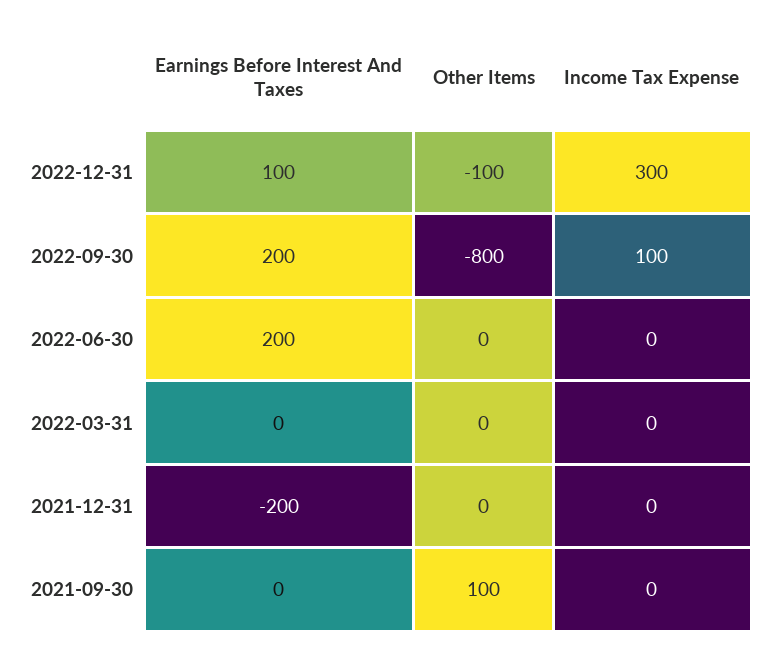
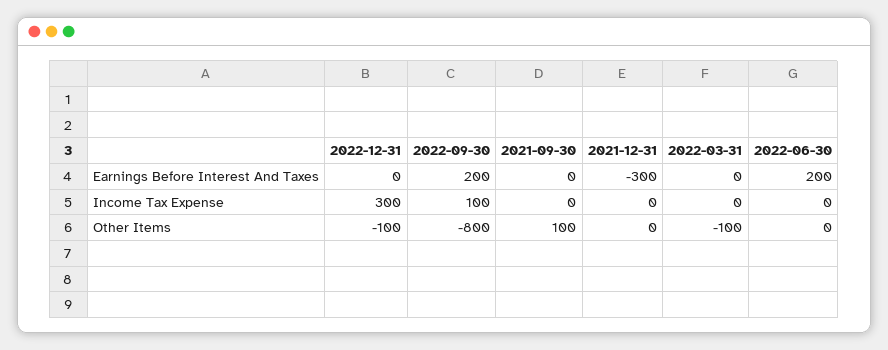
Earnings Before Interest And Taxes, 2022-12-31: 100 -> 0
Other Items, 2022-03-31: 0 -> -100
Earnings Before Interest And Taxes, 2021-12-31: -200 -> -300

